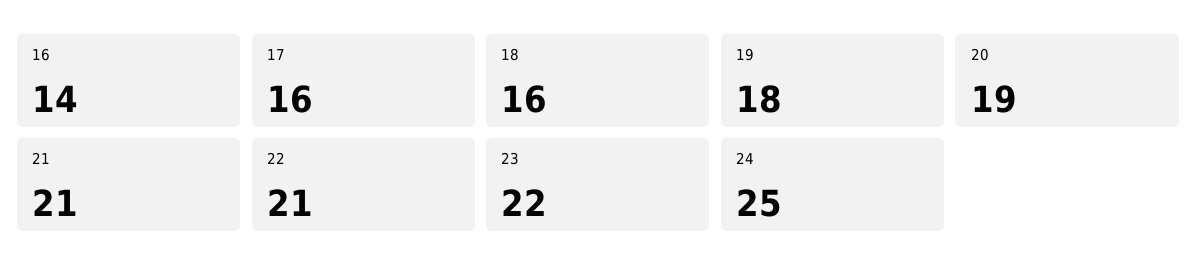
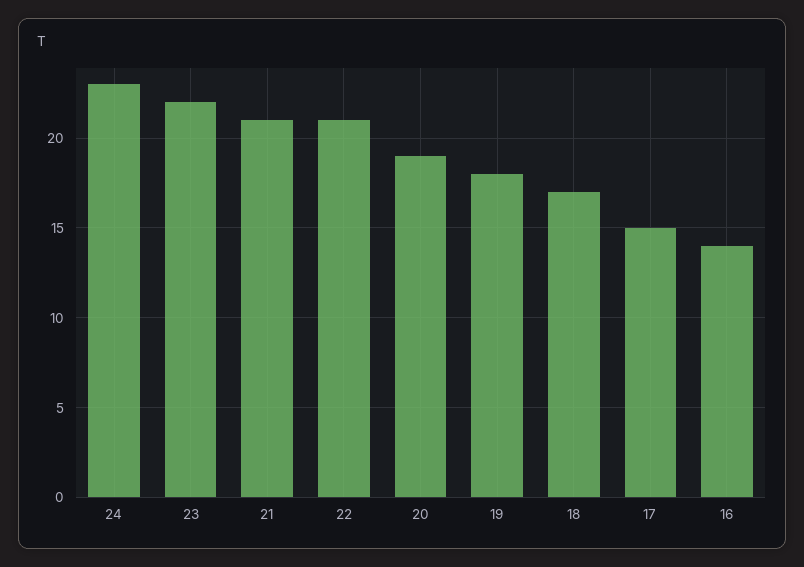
17: 16 -> 15
18: 16 -> 17
24: 25 -> 23

